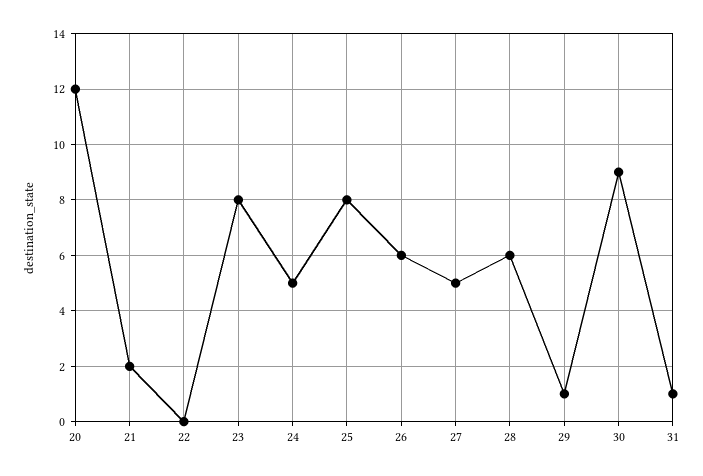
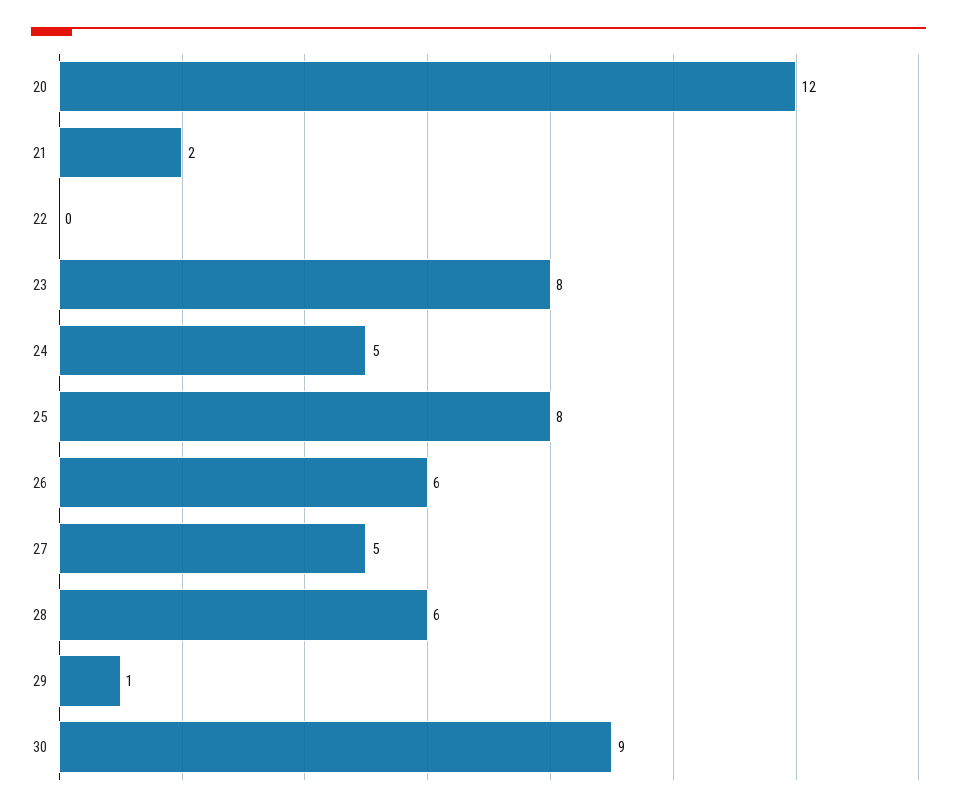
31: 1 -> none

